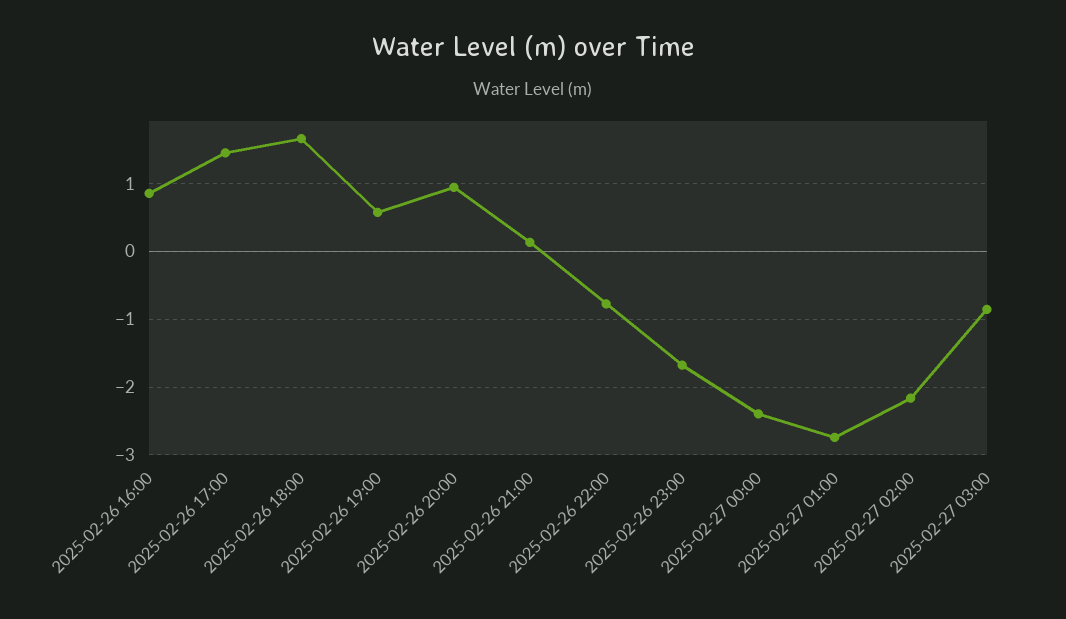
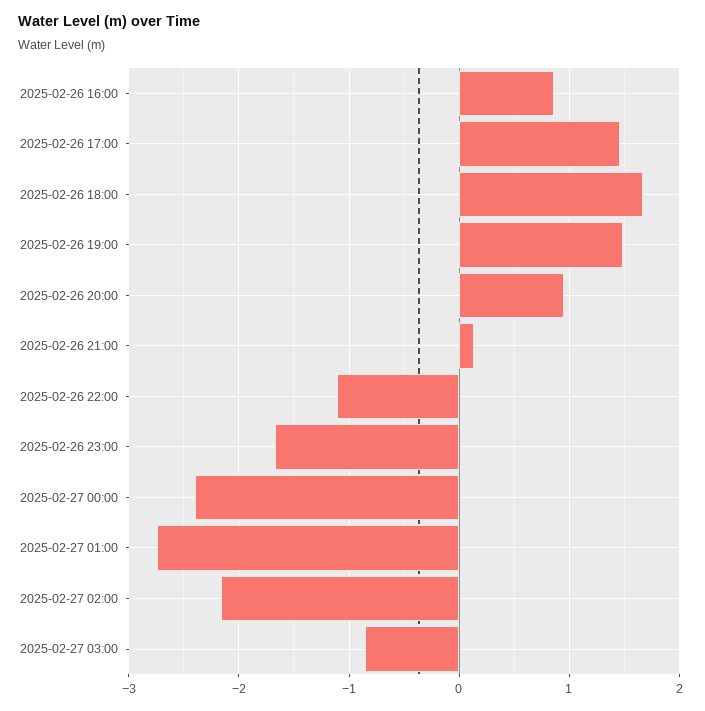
2025-02-26 19:00: 0.6 -> 1.5
2025-02-26 22:00: -0.8 -> -1.1

